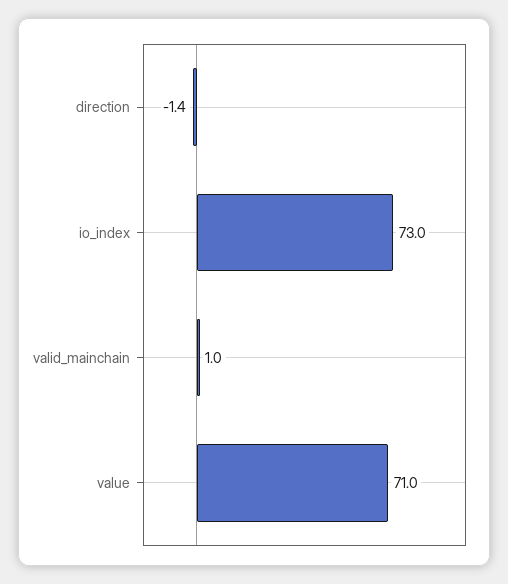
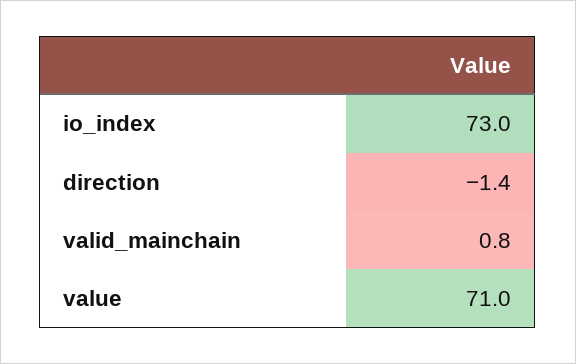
valid_mainchain: 1 -> 0.8

